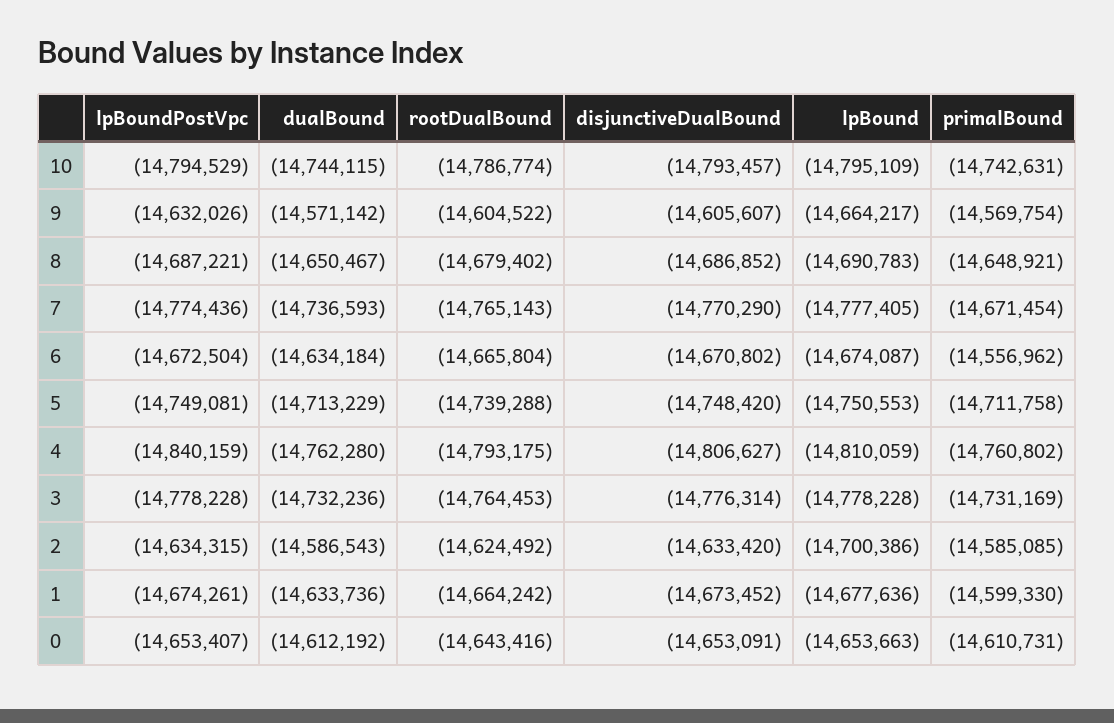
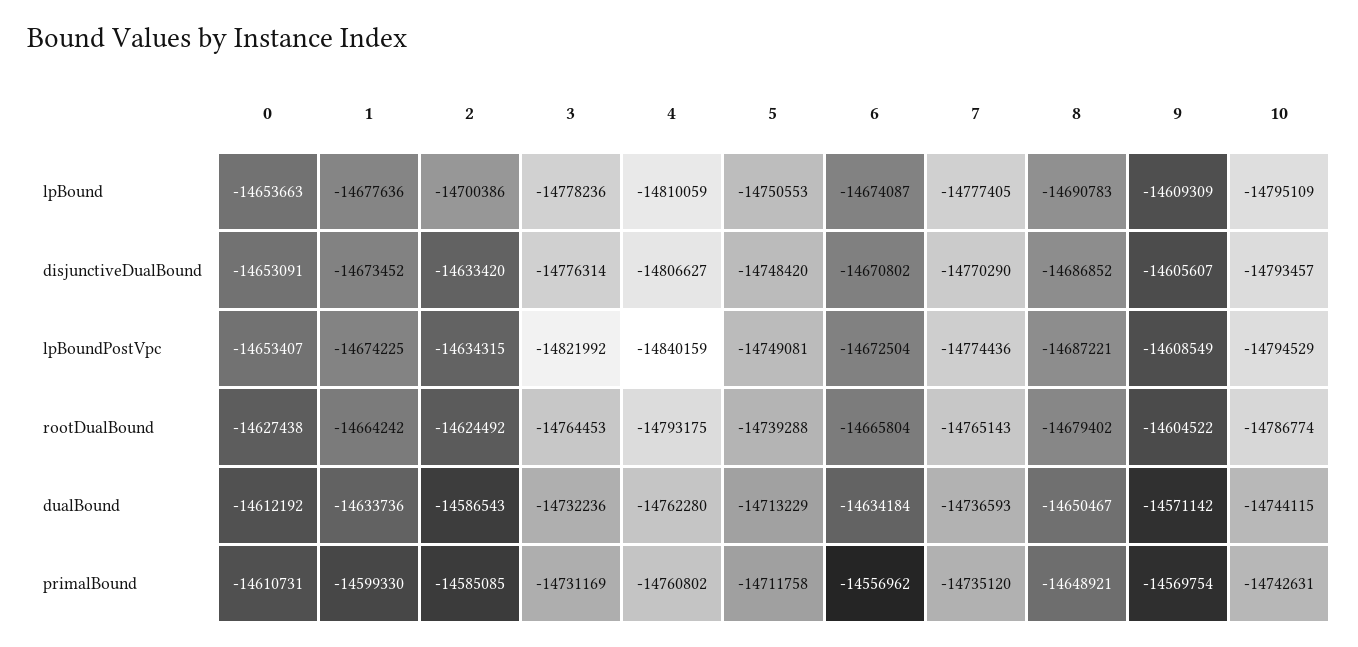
lpBoundPostVpc, 9: -14632026 -> -14608549
lpBound, 9: -14664217 -> -14609309
primalBound, 7: -14671454 -> -14735120
lpBoundPostVpc, 3: -14778228 -> -14821992
lpBound, 3: -14778228 -> -14778236
lpBoundPostVpc, 1: -14674261 -> -14674225
rootDualBound, 0: -14643416 -> -14627438

